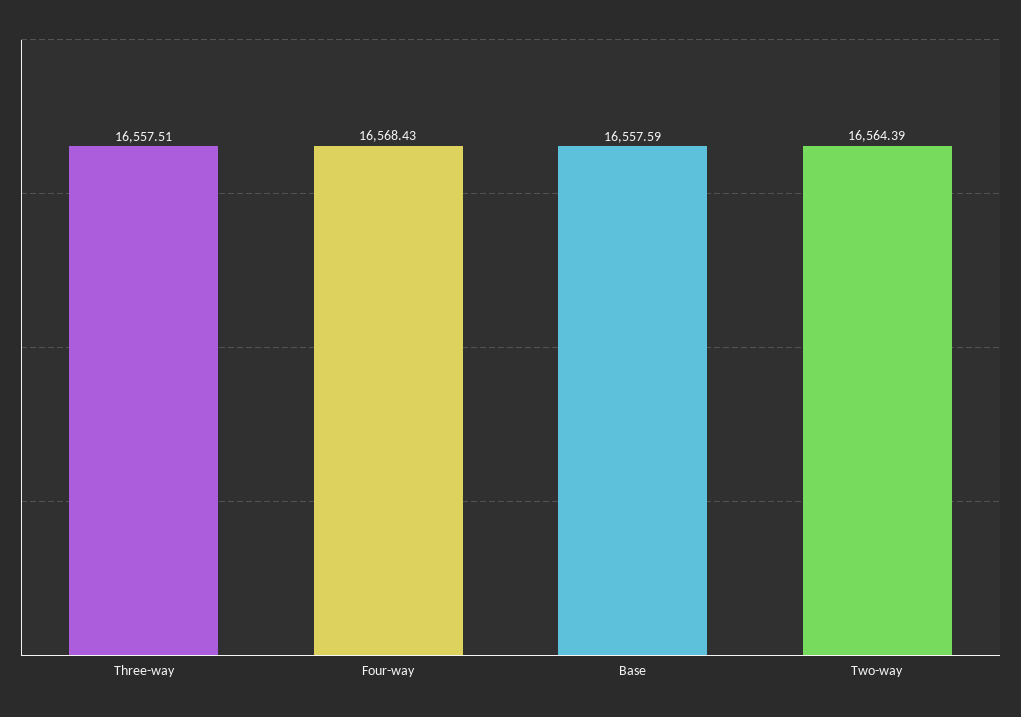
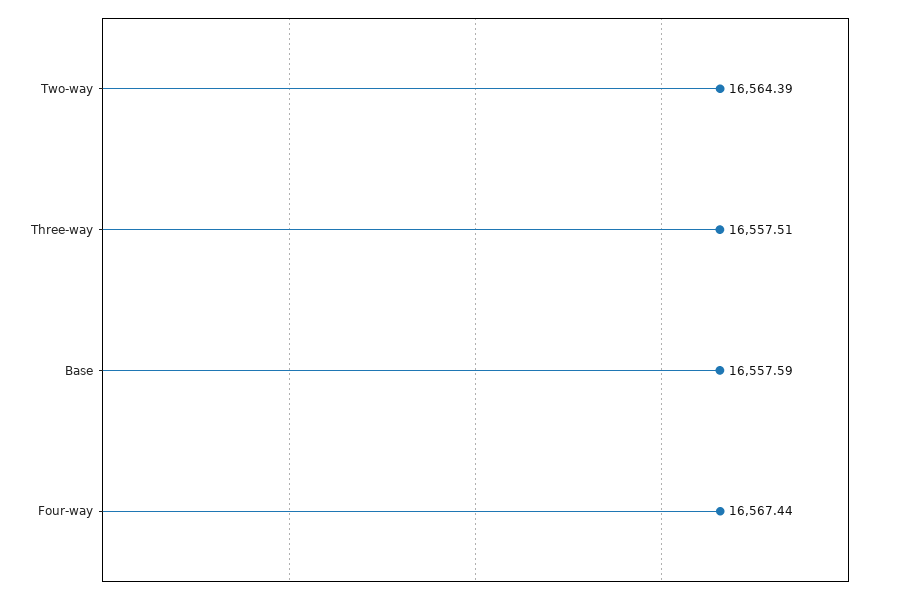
Four-way: 16568.43 -> 16567.44

